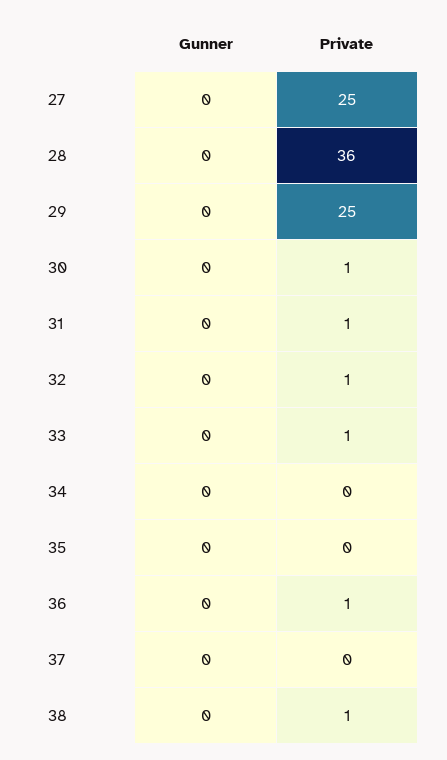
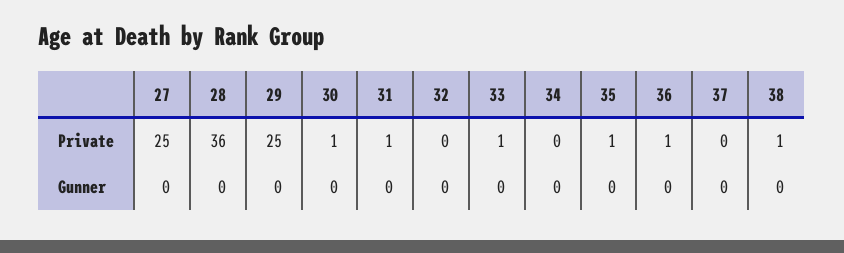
Private, 32: 1 -> 0
Private, 35: 0 -> 1

